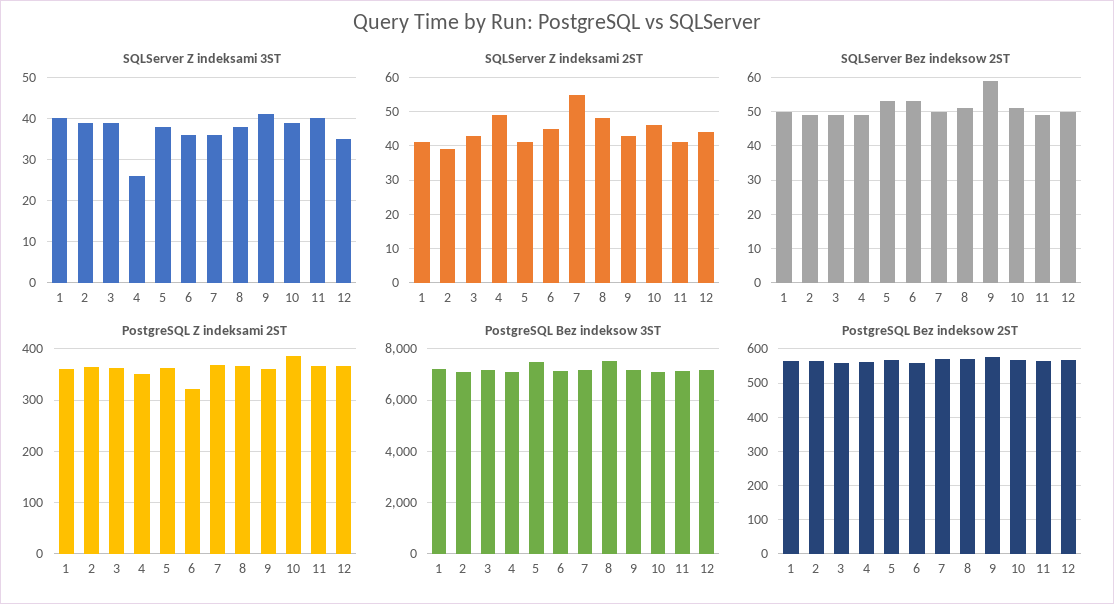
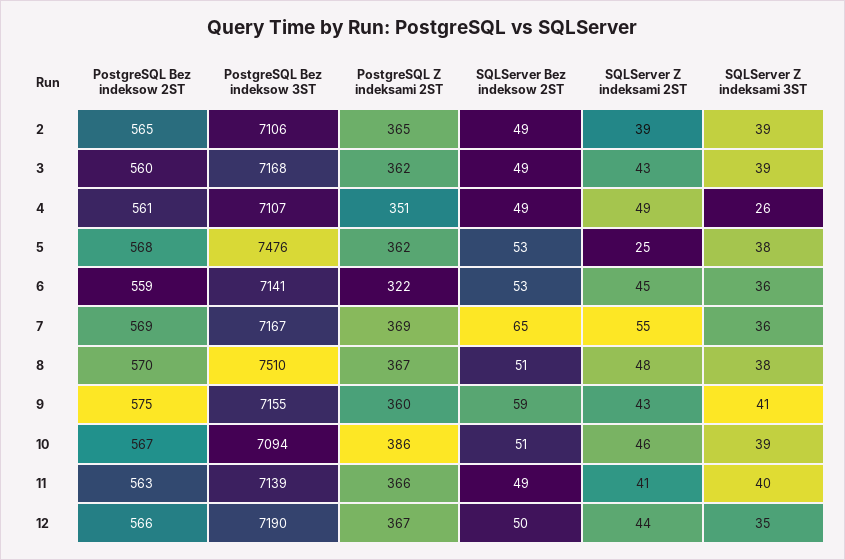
SQLServer Z indeksami 3ST, 1: 40 -> none
SQLServer Z indeksami 2ST, 1: 40 -> none
SQLServer Z indeksami 2ST, 5: 40 -> 25
SQLServer Bez indeksow 2ST, 1: 50 -> none
SQLServer Bez indeksow 2ST, 7: 50 -> 65
PostgreSQL Z indeksami 2ST, 1: 360 -> none
PostgreSQL Bez indeksow 3ST, 1: 7250 -> none
PostgreSQL Bez indeksow 2ST, 1: 560 -> none

